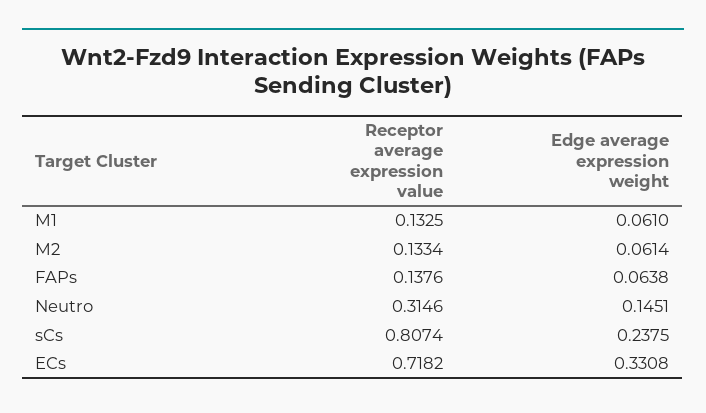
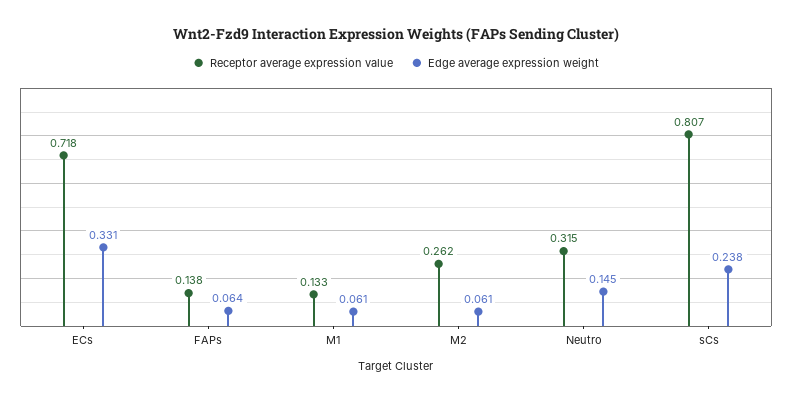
Receptor average expression value, M2: 0.1334 -> 0.262

